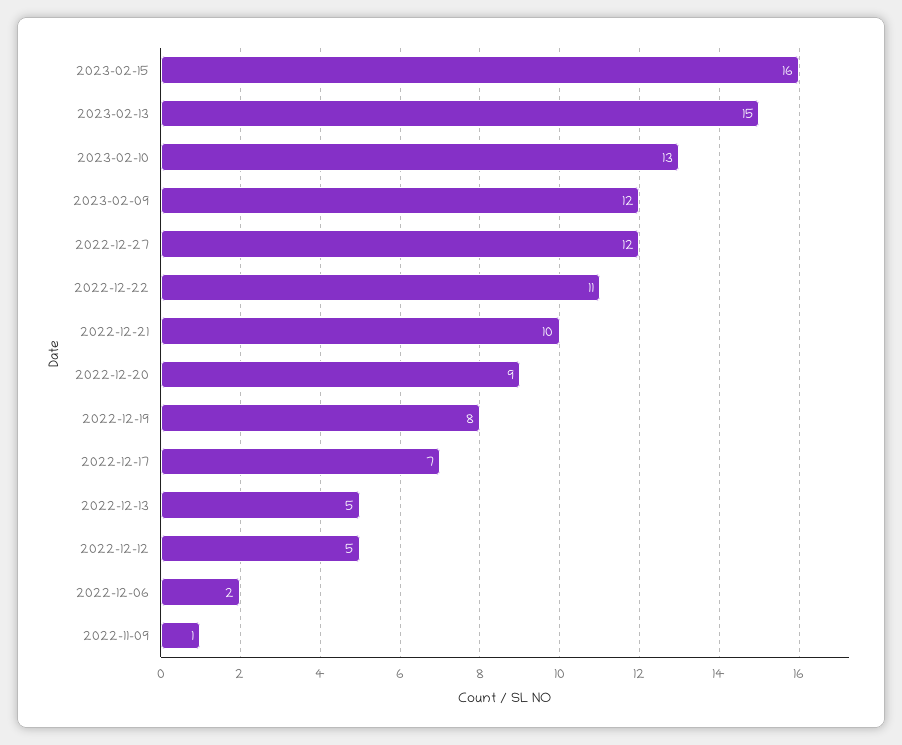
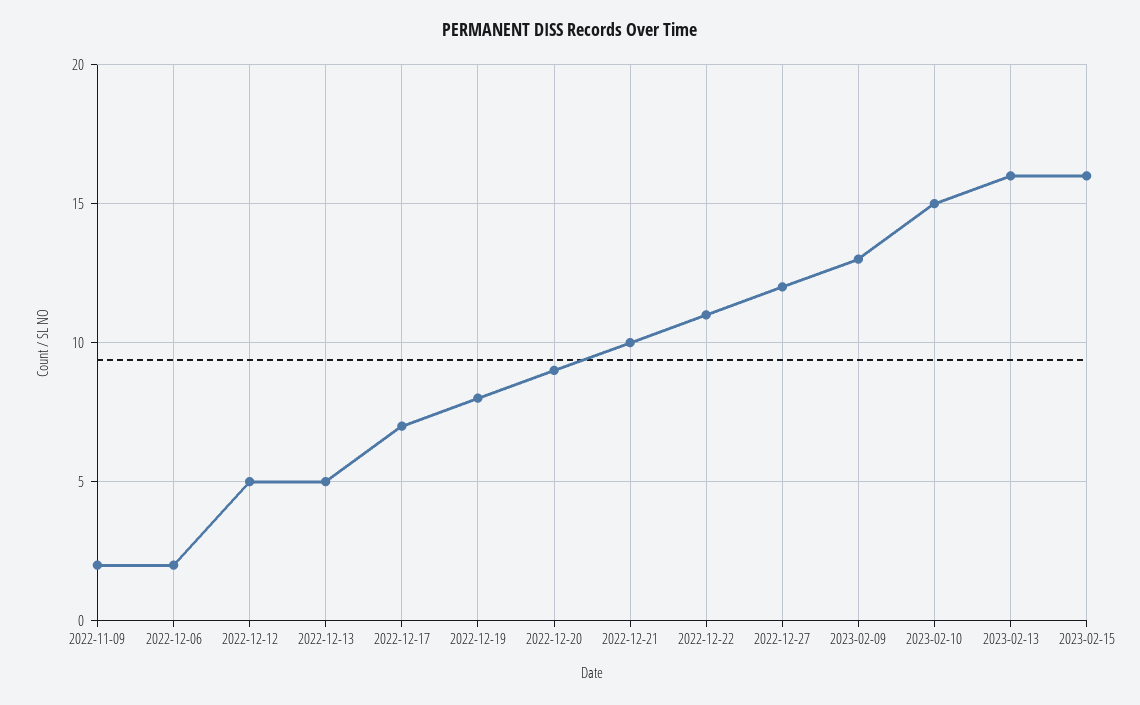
2023-02-13: 15 -> 16
2023-02-10: 13 -> 15
2023-02-09: 12 -> 13
2022-11-09: 1 -> 2

